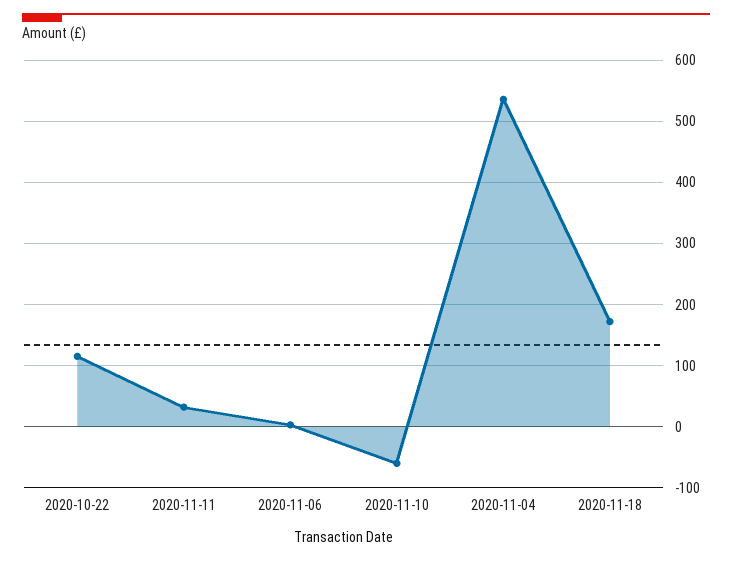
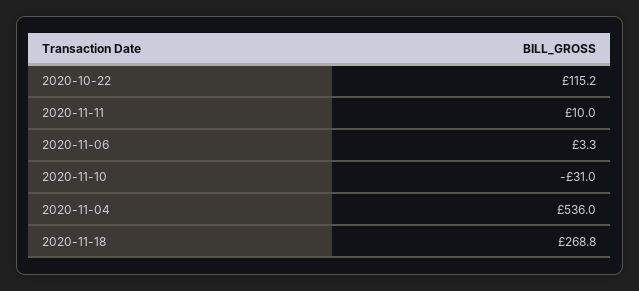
2020-11-11: 30 -> 10
2020-11-10: -60 -> -31
2020-11-18: 170 -> 268.8

